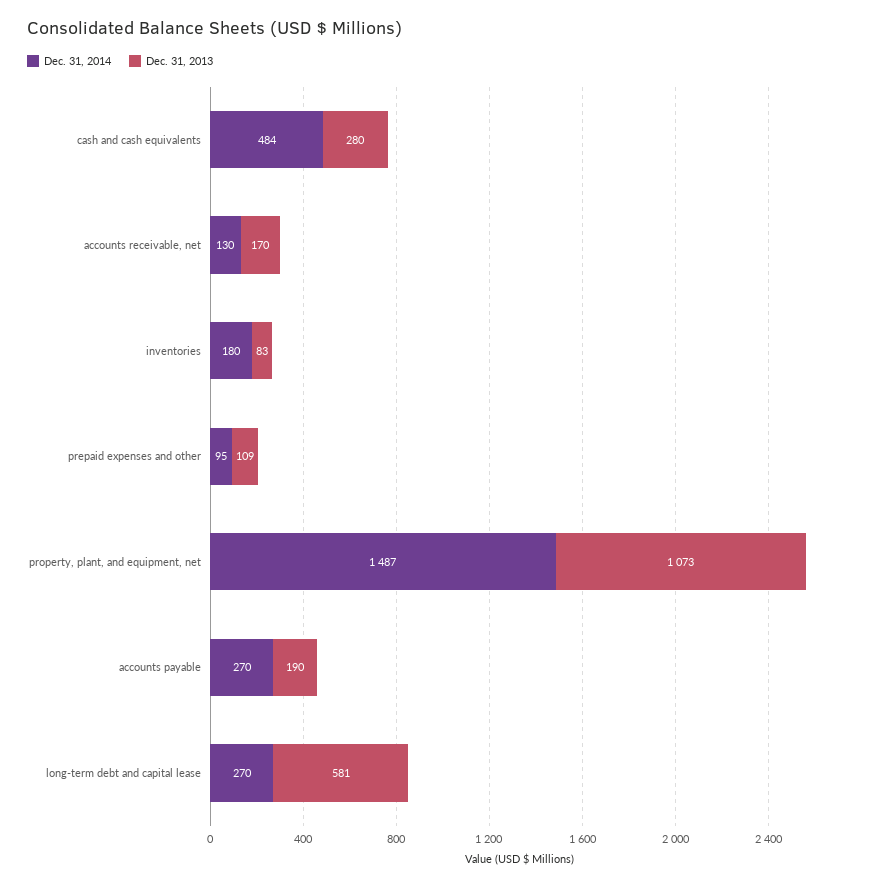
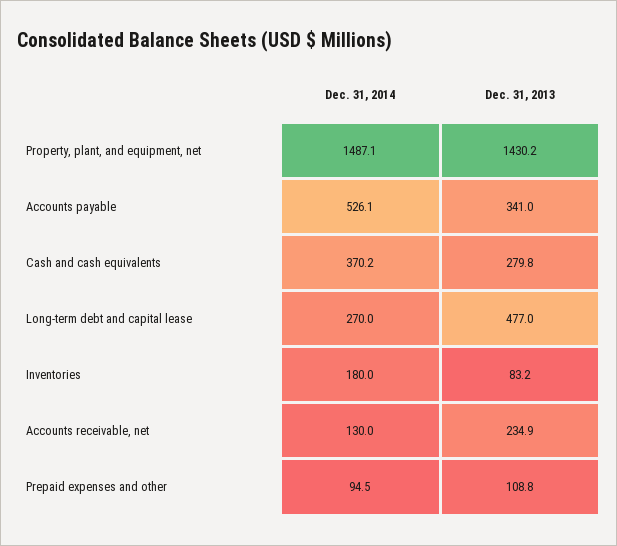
Dec. 31, 2014, cash and cash equivalents: 484 -> 370.2
Dec. 31, 2013, accounts receivable, net: 170 -> 234.9
Dec. 31, 2013, property, plant, and equipment, net: 1073 -> 1430.2
Dec. 31, 2014, accounts payable: 270 -> 526.1
Dec. 31, 2013, accounts payable: 190 -> 341
Dec. 31, 2013, long-term debt and capital lease: 581 -> 477

